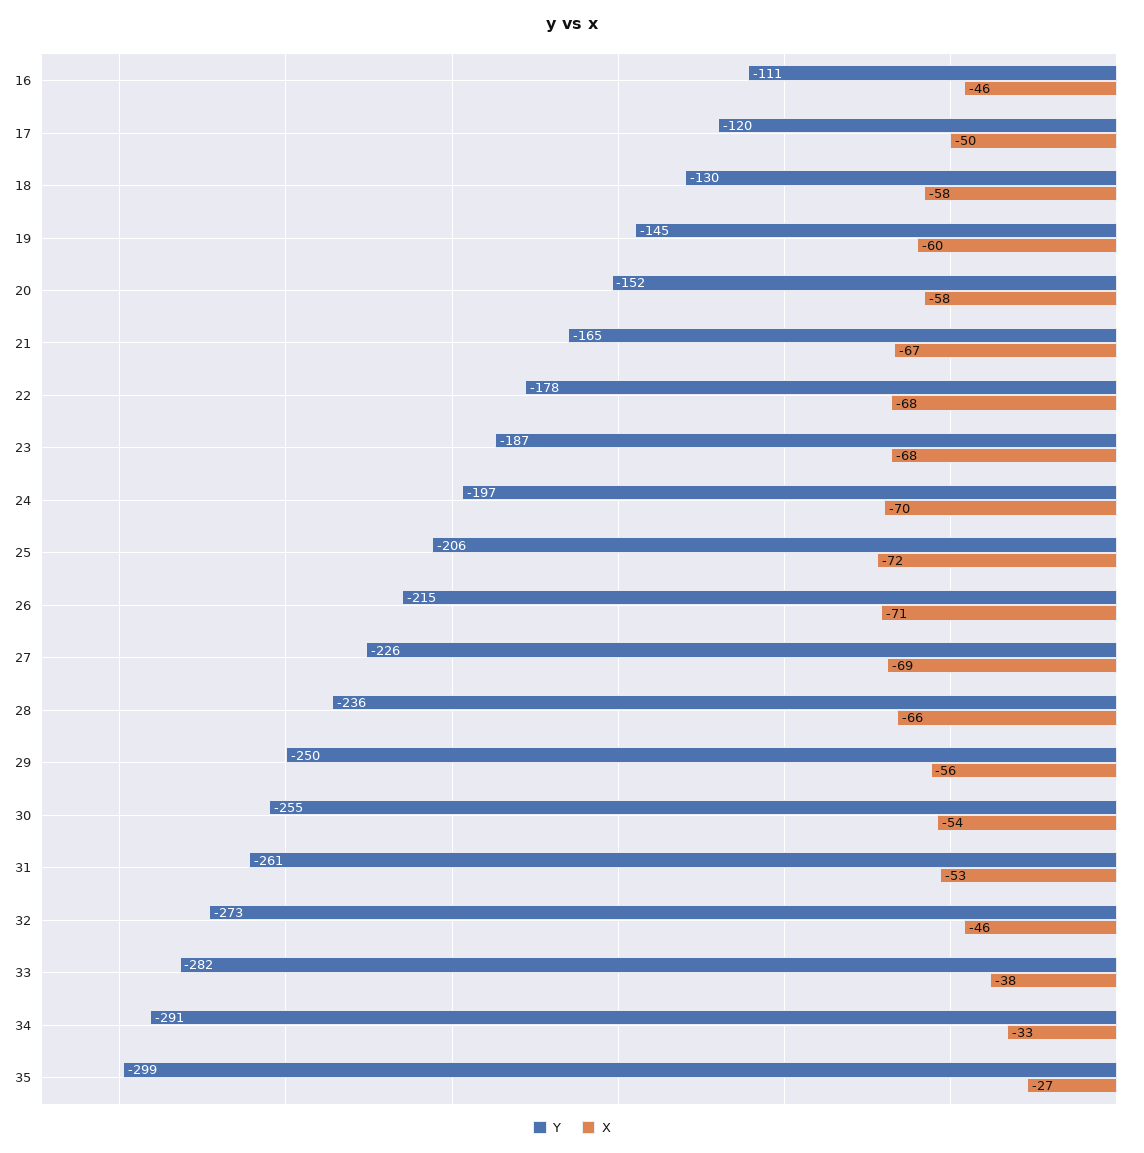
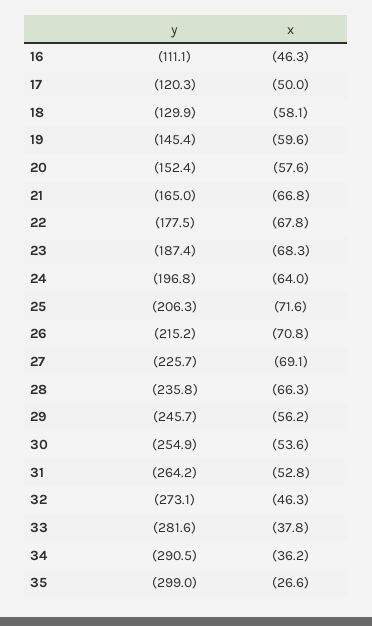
X, 24: -70 -> -64
Y, 29: -250 -> -245.7
Y, 31: -261 -> -264.2
X, 34: -33 -> -36.2

